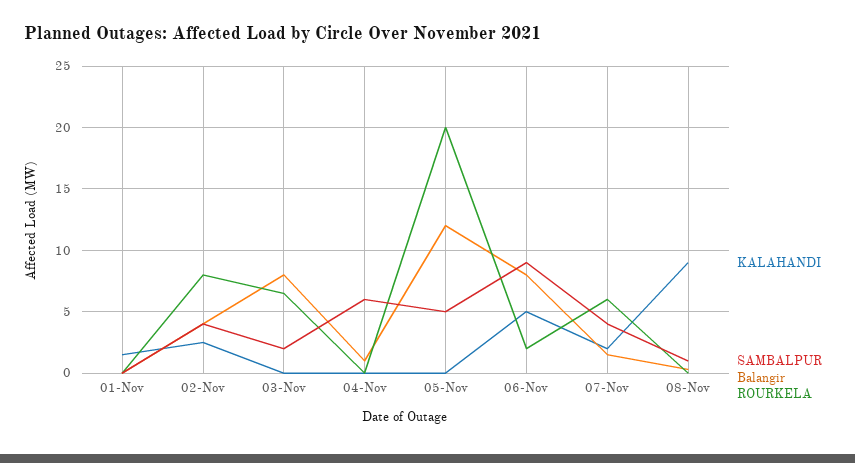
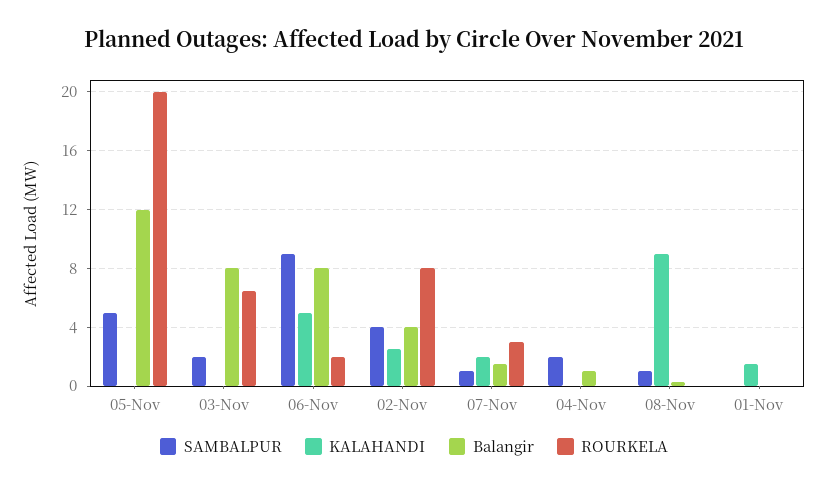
SAMBALPUR, 04-Nov: 6 -> 2
SAMBALPUR, 07-Nov: 4 -> 1
ROURKELA, 07-Nov: 6 -> 3

